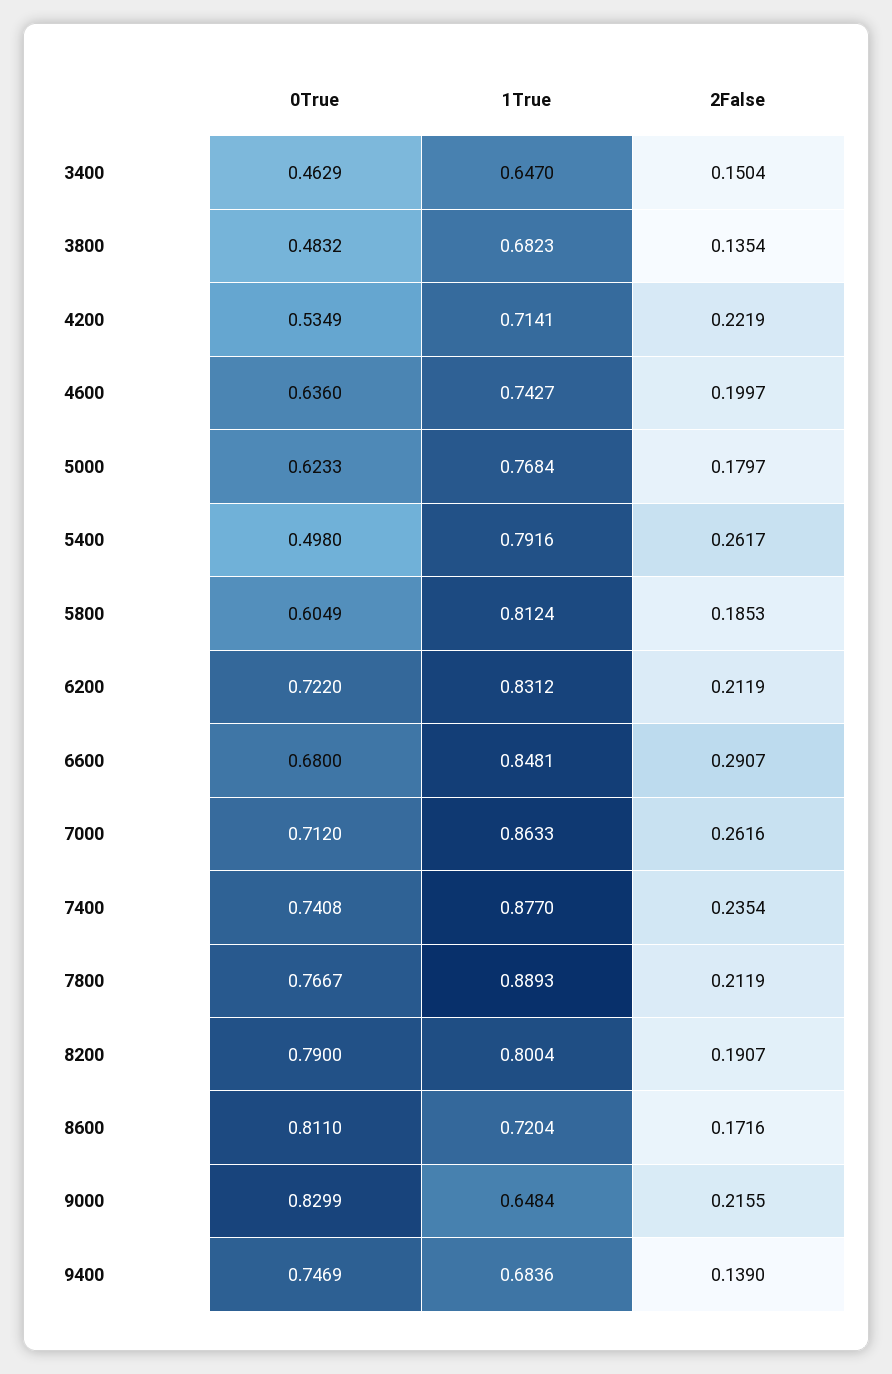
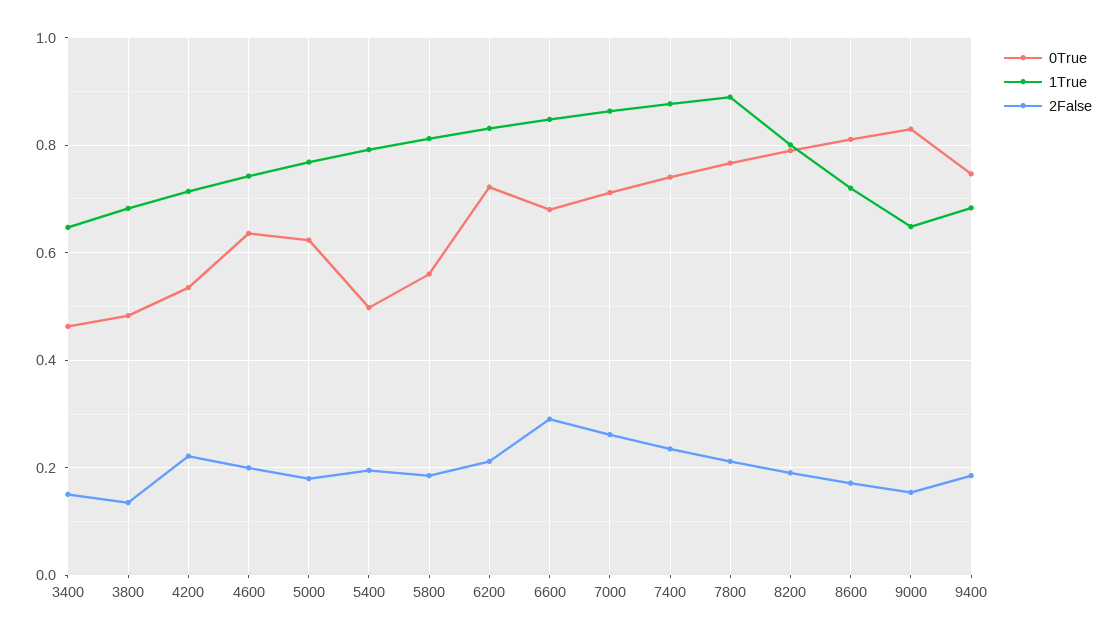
2False, 5400: 0.2617 -> 0.2
0True, 5800: 0.6049 -> 0.56
2False, 9000: 0.2155 -> 0.16
2False, 9400: 0.139 -> 0.18

